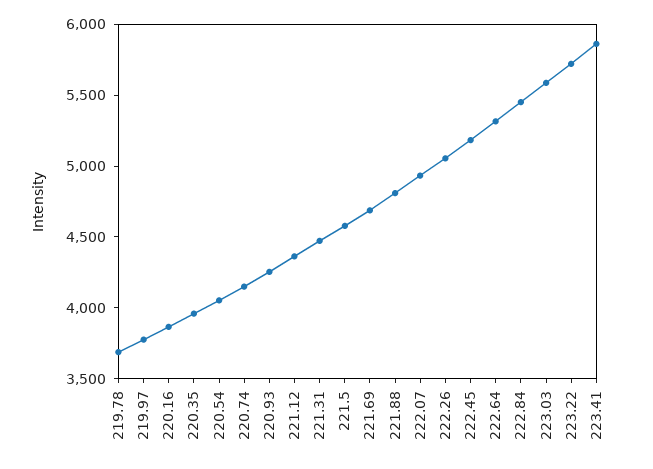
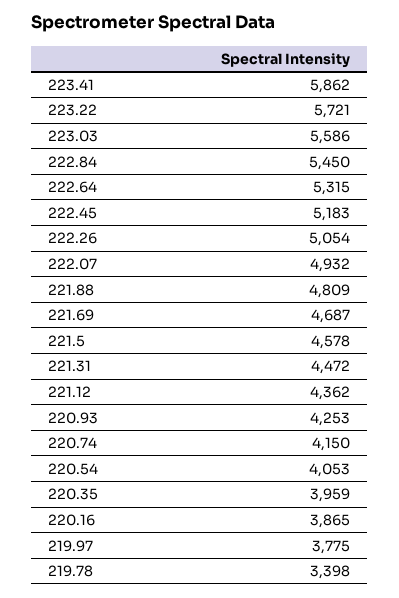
219.78: 3700 -> 3398

